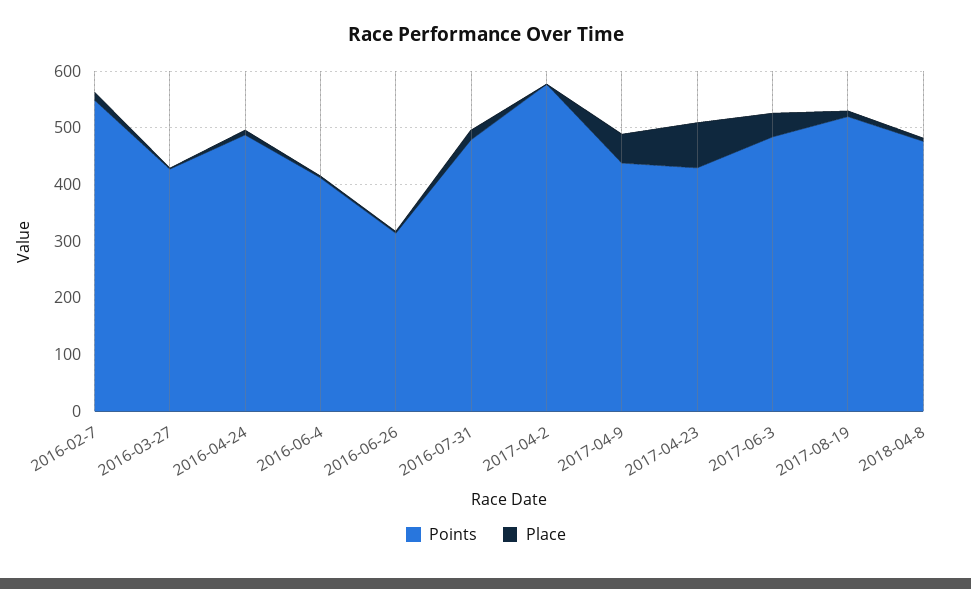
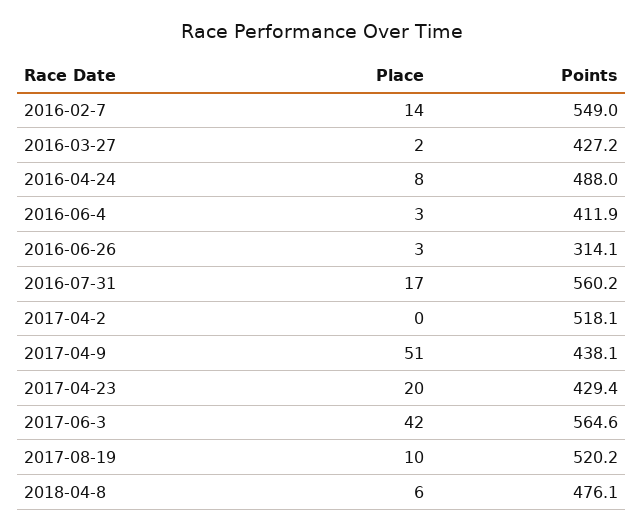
Points, 2016-07-31: 480 -> 560.2
Points, 2017-04-2: 580 -> 518.1
Place, 2017-04-23: 80 -> 20
Points, 2017-06-3: 480 -> 564.6

